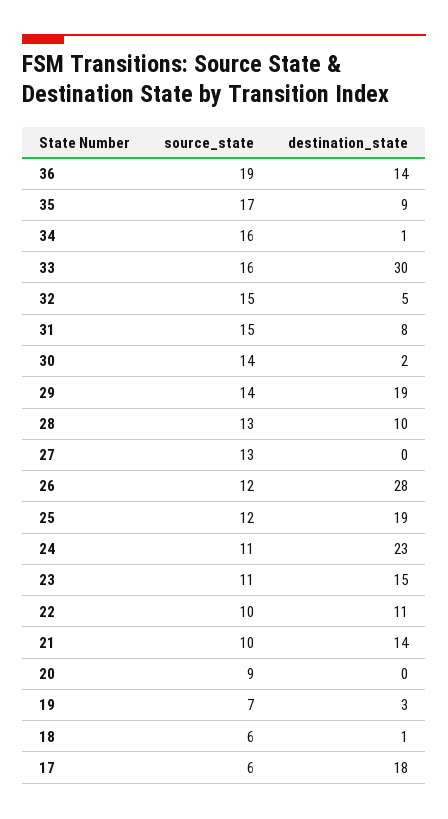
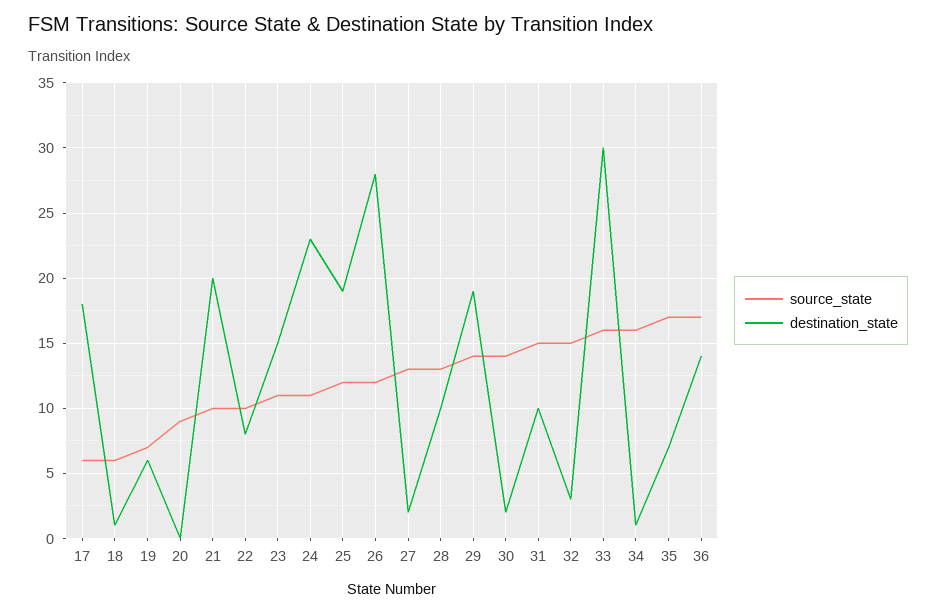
source_state, 36: 19 -> 17
destination_state, 35: 9 -> 7
destination_state, 32: 5 -> 3
destination_state, 31: 8 -> 10
destination_state, 27: 0 -> 2
destination_state, 22: 11 -> 8
destination_state, 21: 14 -> 20
destination_state, 19: 3 -> 6

